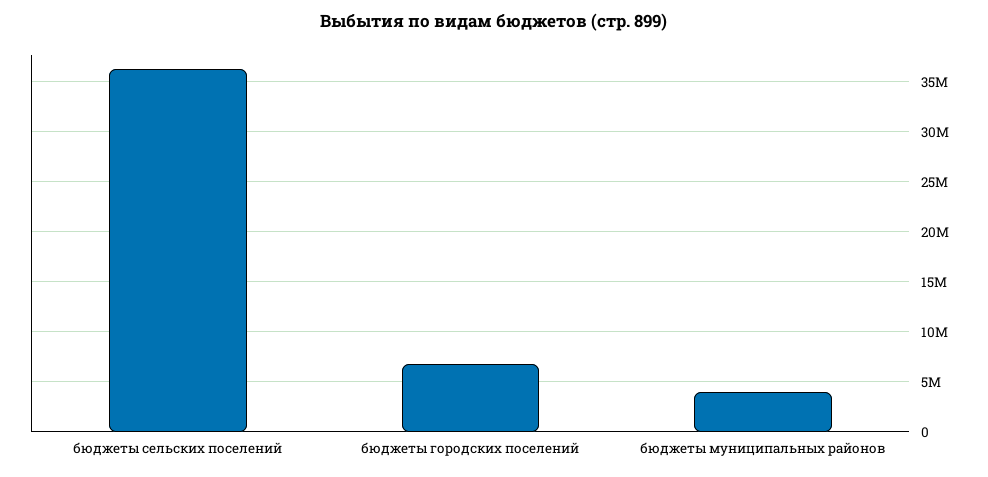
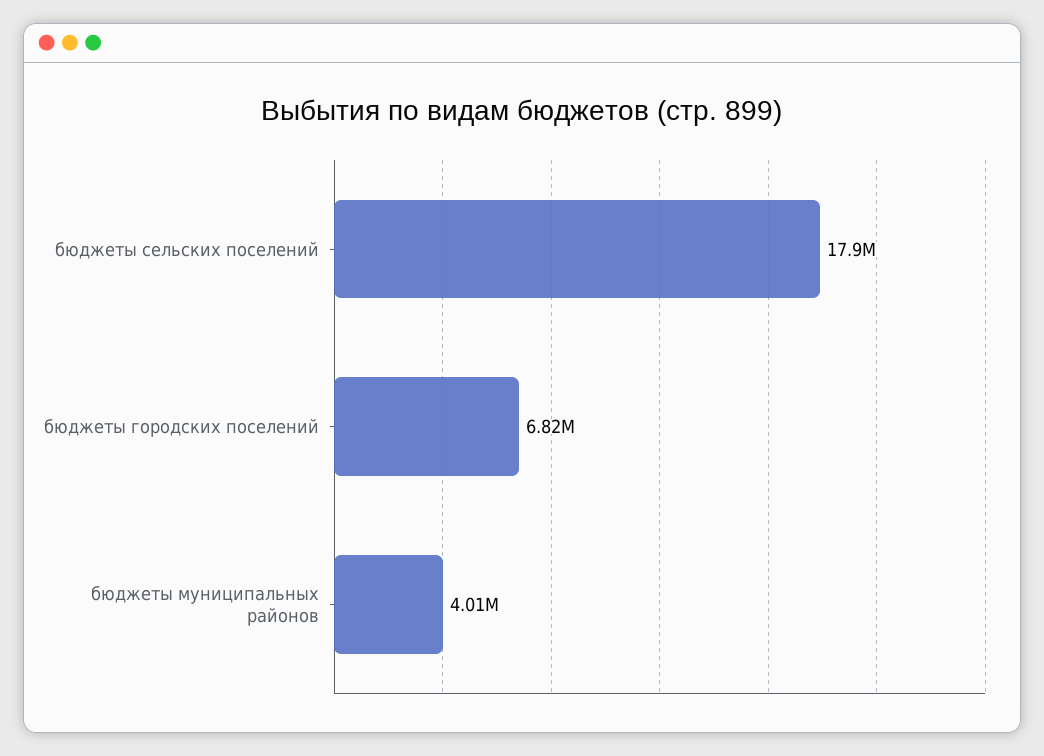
бюджеты сельских поселений: 36000000 -> 17900000

